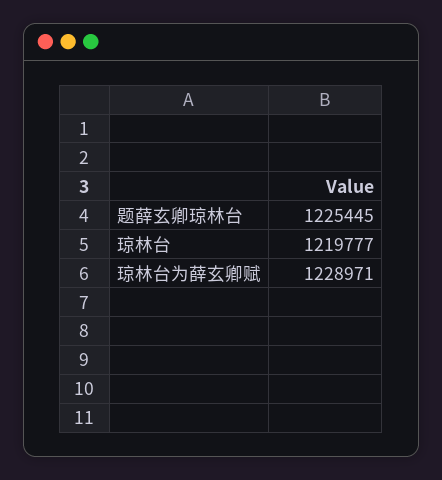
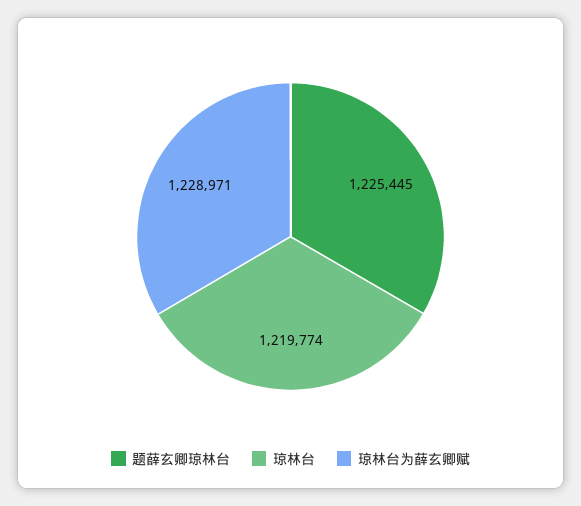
琼林台: 1219777 -> 1219774

